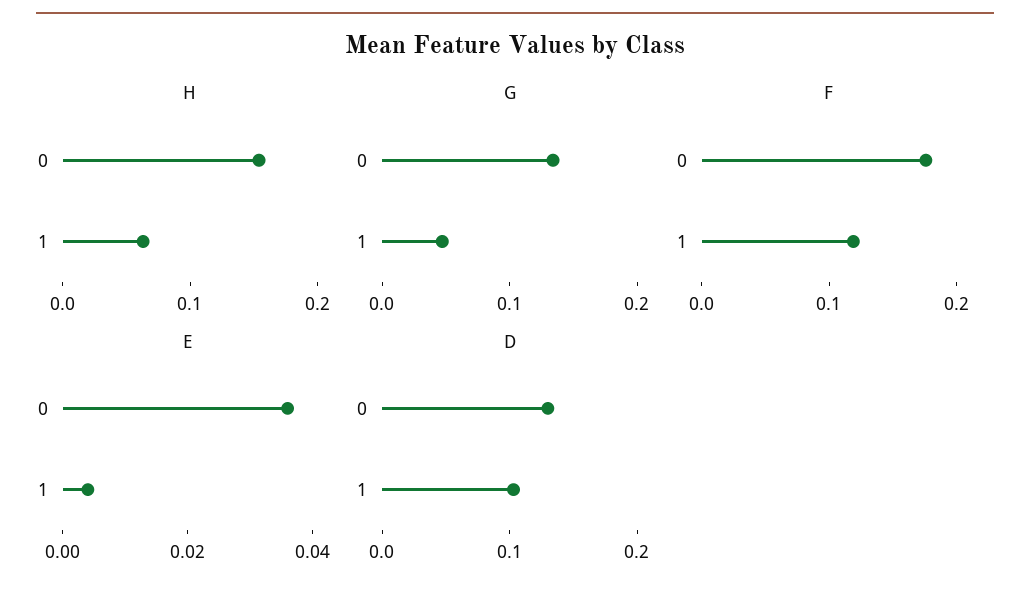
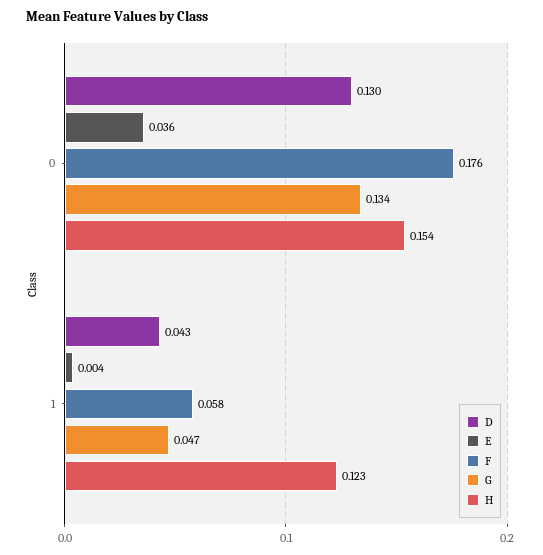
H, 1: 0.06 -> 0.123
F, 1: 0.12 -> 0.058
D, 1: 0.1 -> 0.043

